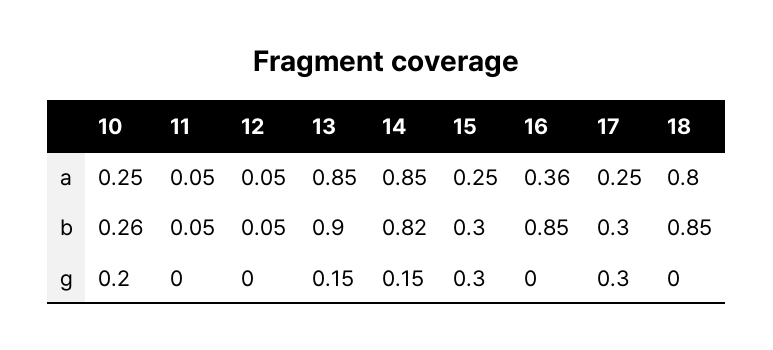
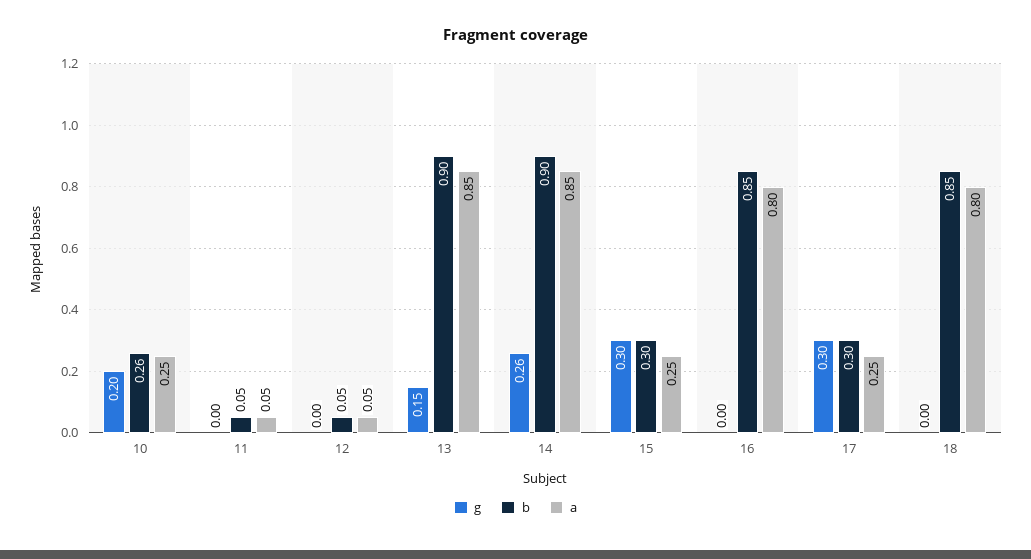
a, 16: 0.36 -> 0.8
b, 14: 0.82 -> 0.9
g, 14: 0.15 -> 0.26

